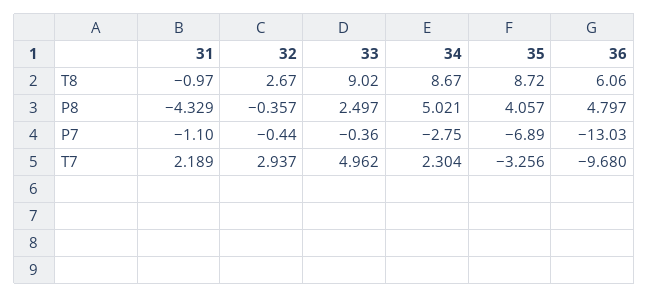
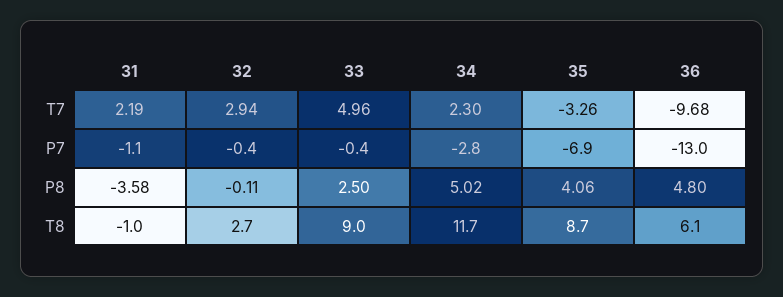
34, T8: 8.67 -> 11.7
31, P8: -4.329 -> -3.58
32, P8: -0.357 -> -0.11

